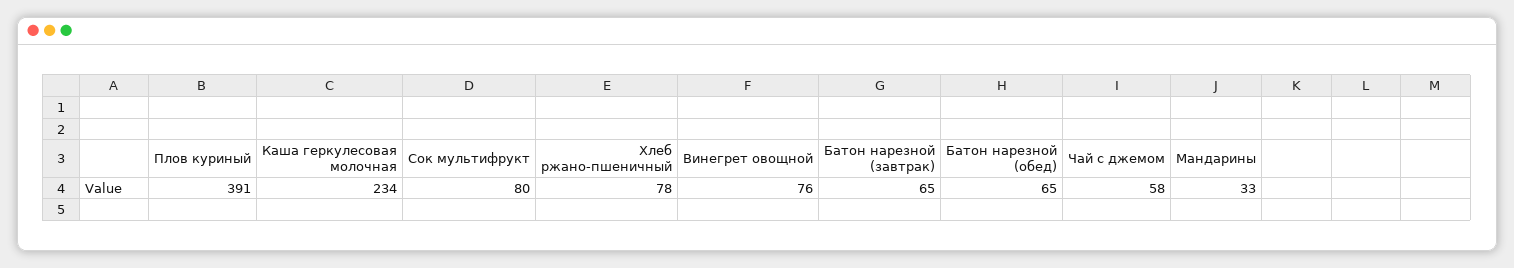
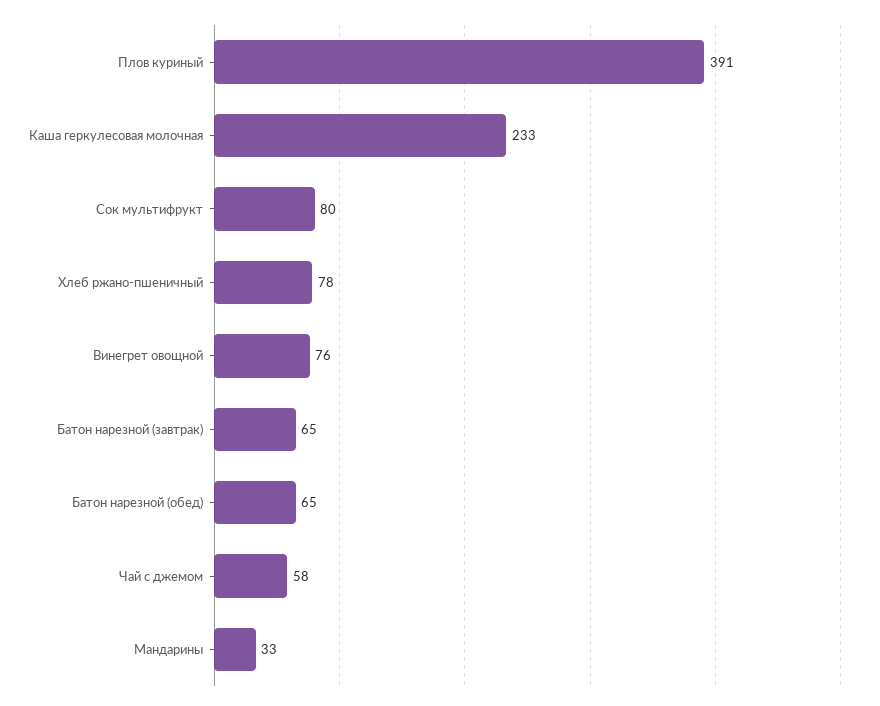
Каша геркулесовая молочная: 234 -> 233

